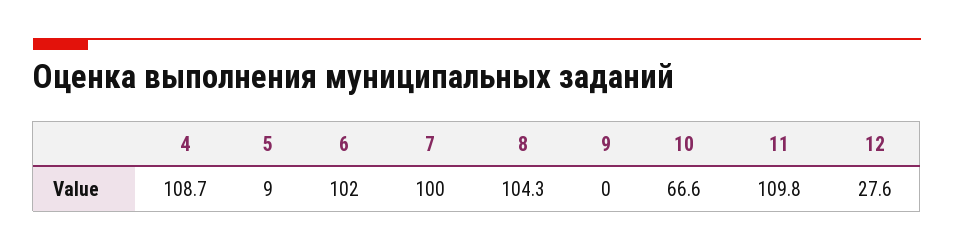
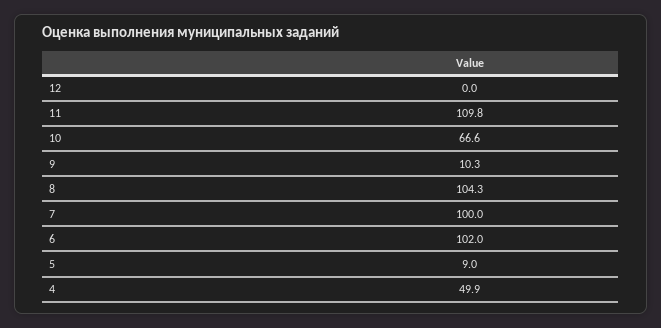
4: 108.7 -> 49.9
9: 0 -> 10.3
12: 27.6 -> 0

